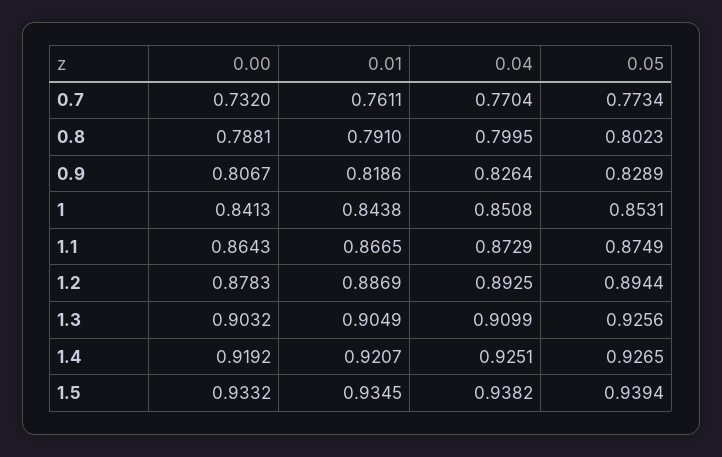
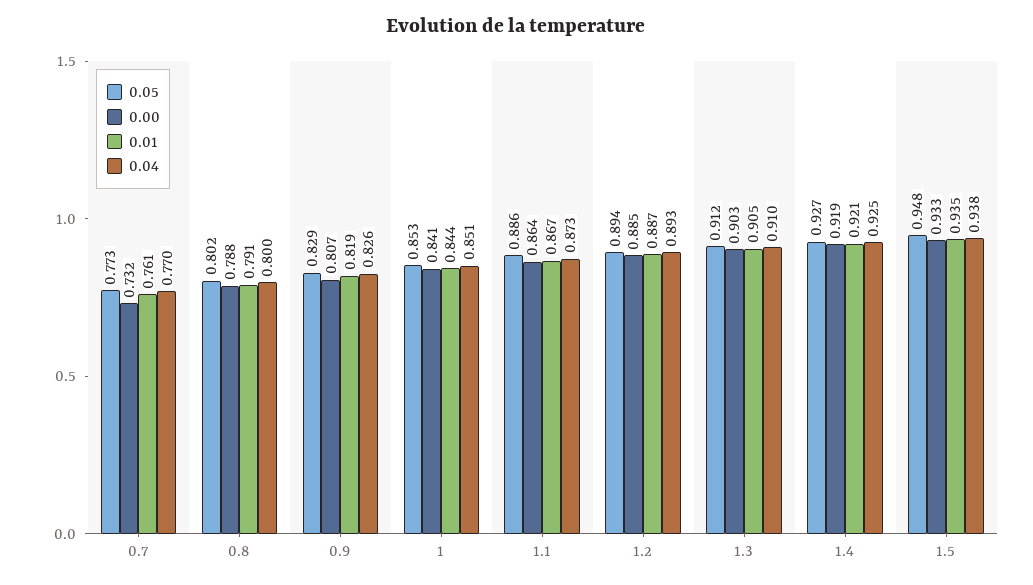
0.05, 1.1: 0.8749 -> 0.886
0.00, 1.2: 0.8783 -> 0.885
0.05, 1.3: 0.9256 -> 0.912
0.05, 1.5: 0.9394 -> 0.948

